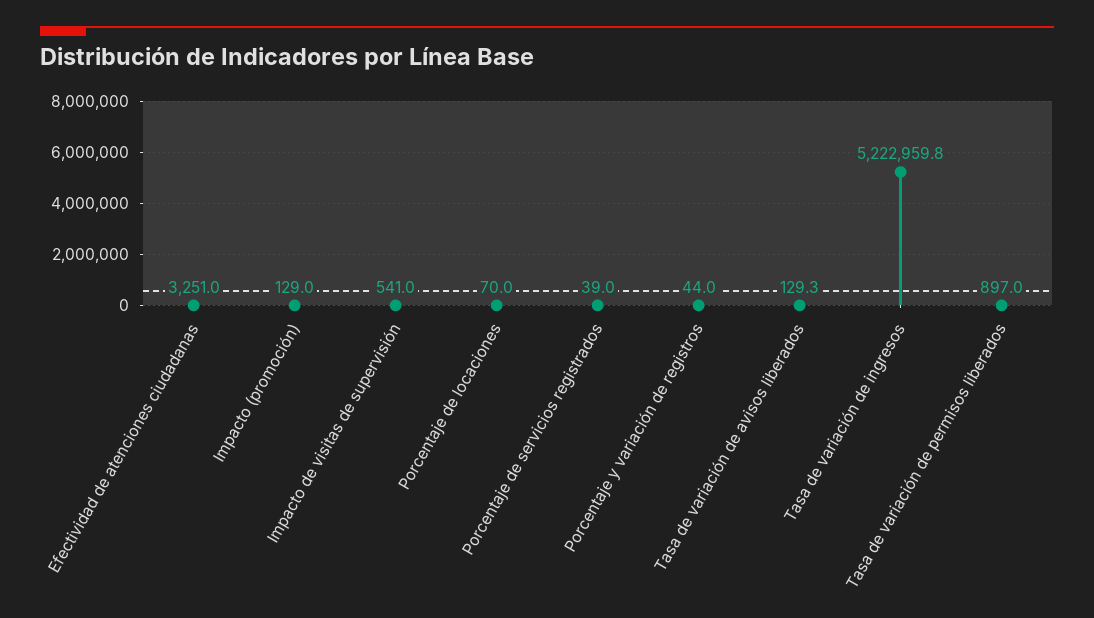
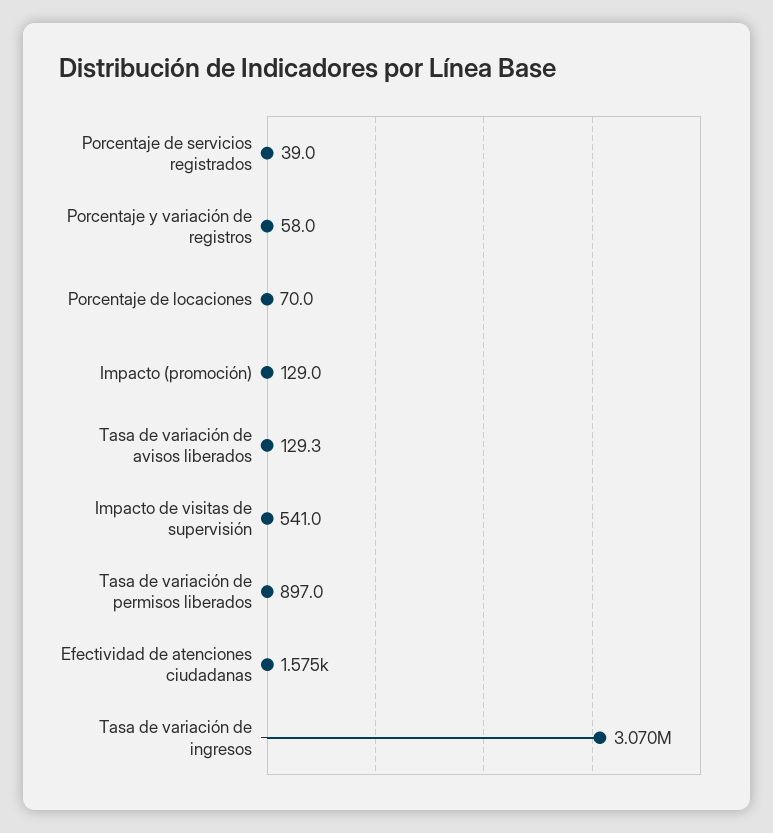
Efectividad de atenciones ciudadanas: 3251 -> 1575
Porcentaje y variación de registros: 44 -> 58
Tasa de variación de ingresos: 5222959.8 -> 3070000

